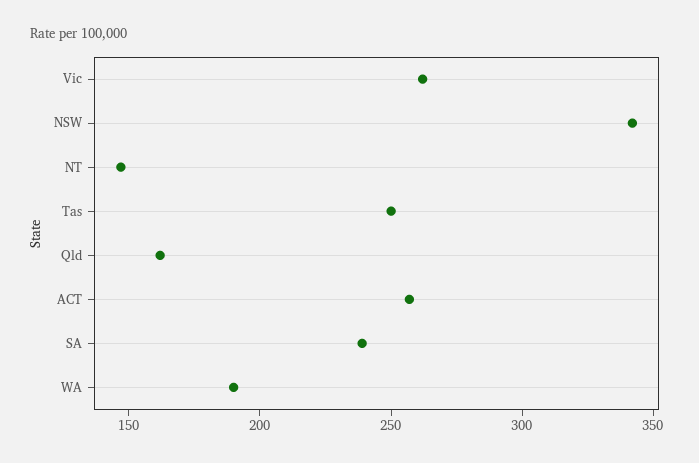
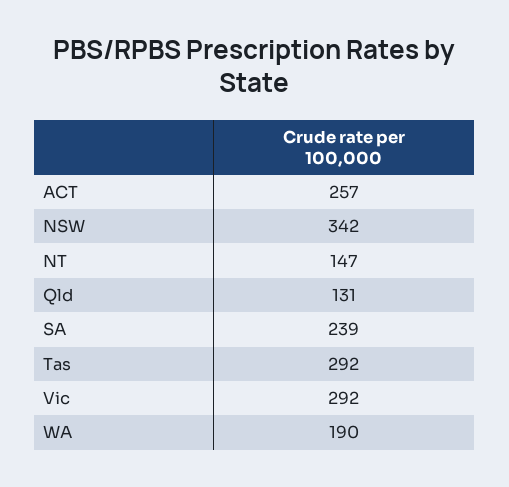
Vic: 260 -> 292
Tas: 250 -> 292
Qld: 160 -> 131

